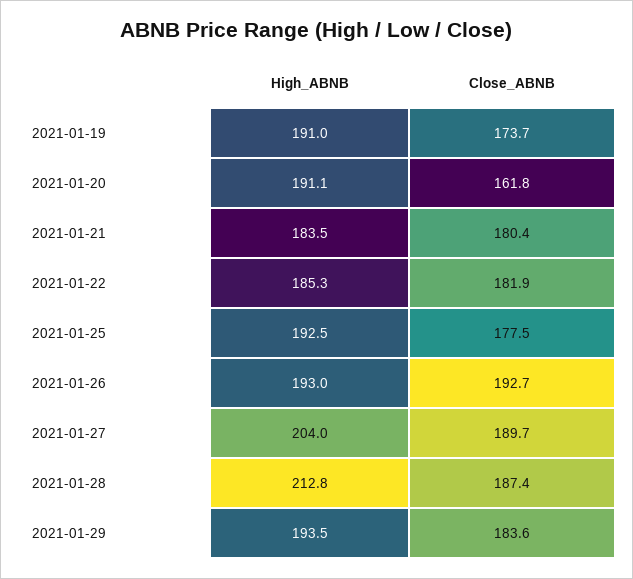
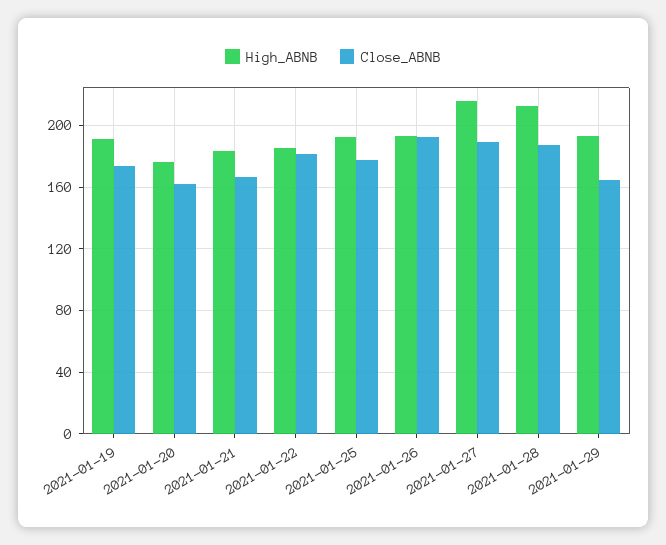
High_ABNB, 2021-01-20: 191.1 -> 175
Close_ABNB, 2021-01-21: 180.4 -> 165
High_ABNB, 2021-01-27: 204 -> 215
Close_ABNB, 2021-01-29: 183.6 -> 165

